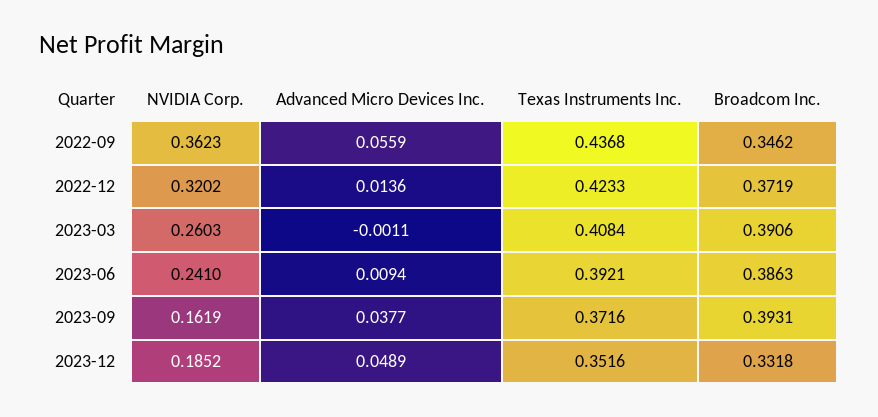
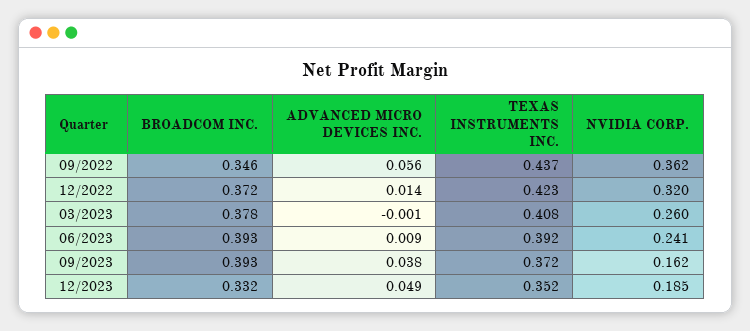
Broadcom Inc., 2023-03: 0.3906 -> 0.378
Broadcom Inc., 2023-06: 0.3863 -> 0.393

